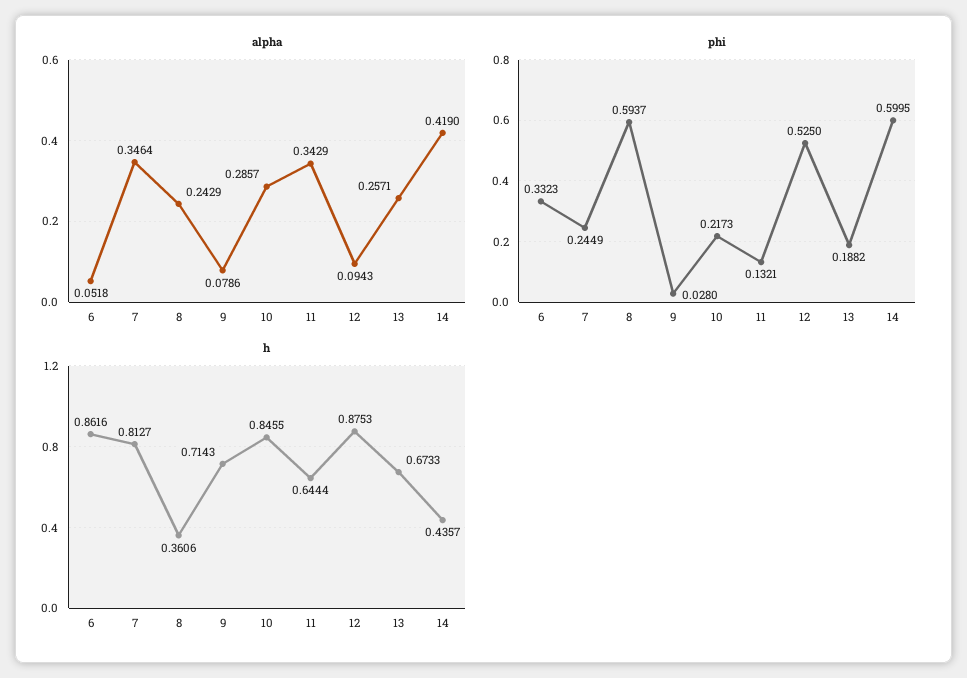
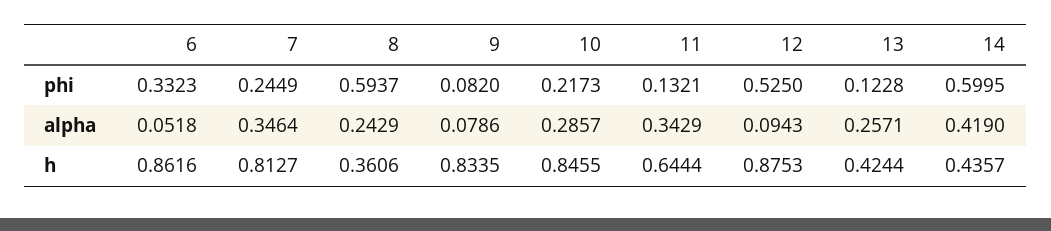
phi, 9: 0.028 -> 0.082
phi, 13: 0.1882 -> 0.1228
h, 9: 0.7143 -> 0.8335
h, 13: 0.6733 -> 0.4244

